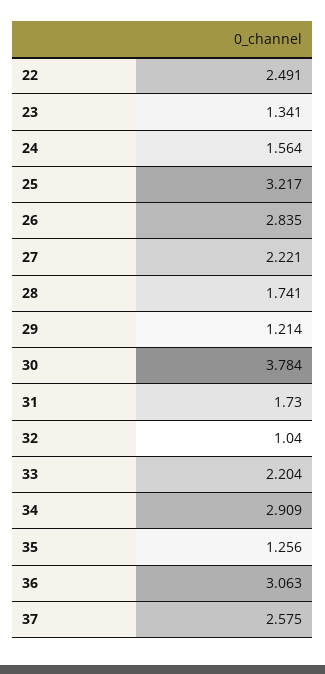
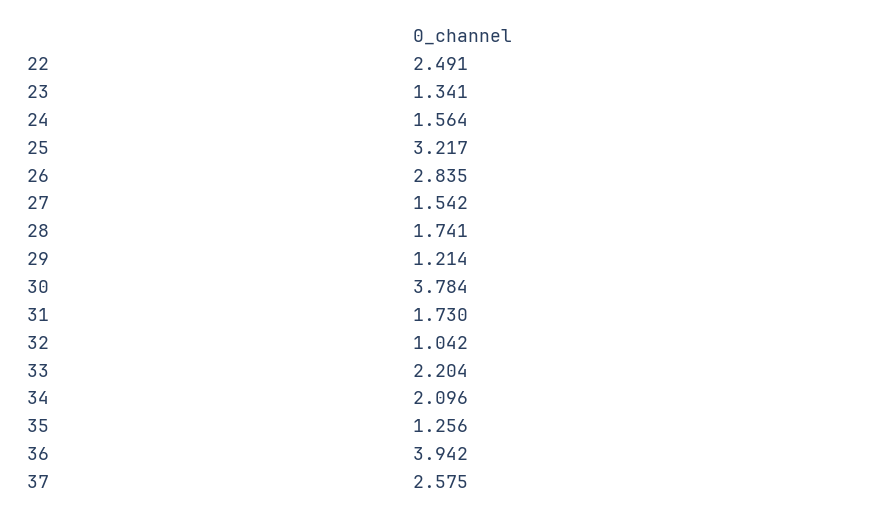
27: 2.221 -> 1.542
32: 1.04 -> 1.042
34: 2.909 -> 2.096
36: 3.063 -> 3.942

